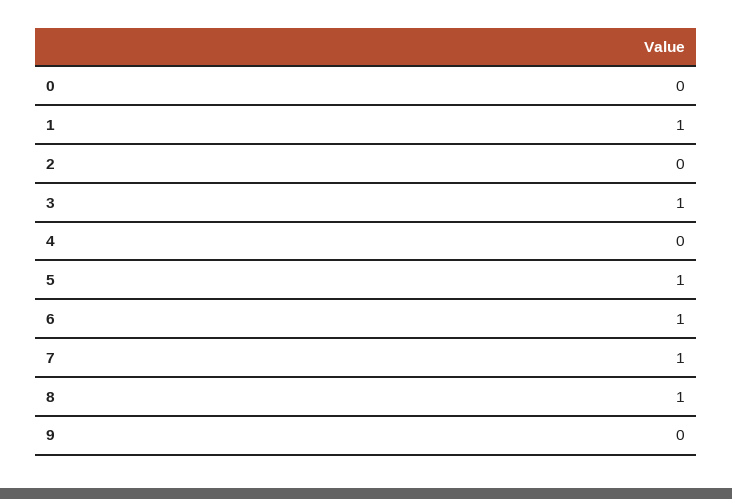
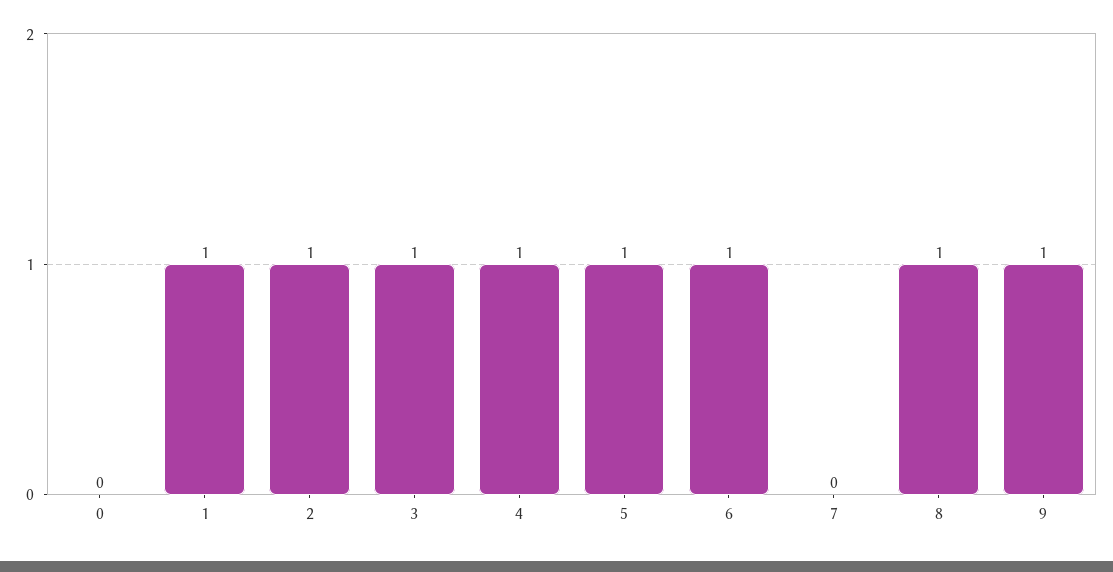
2: 0 -> 1
4: 0 -> 1
7: 1 -> 0
9: 0 -> 1

